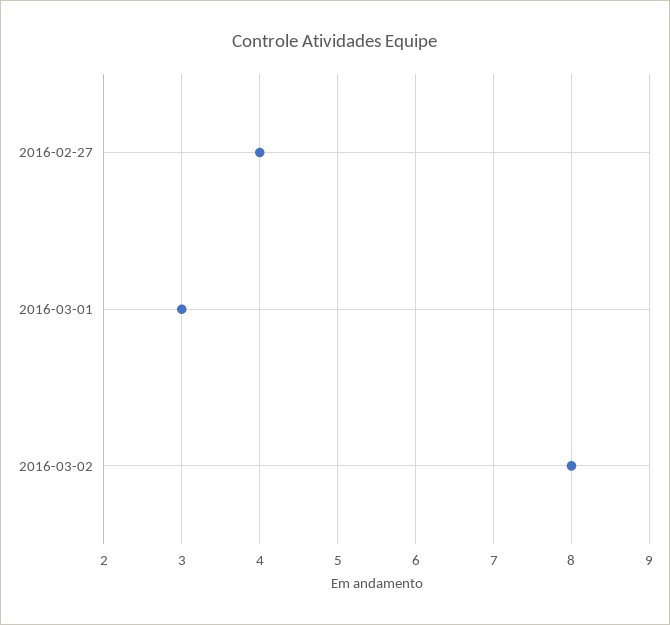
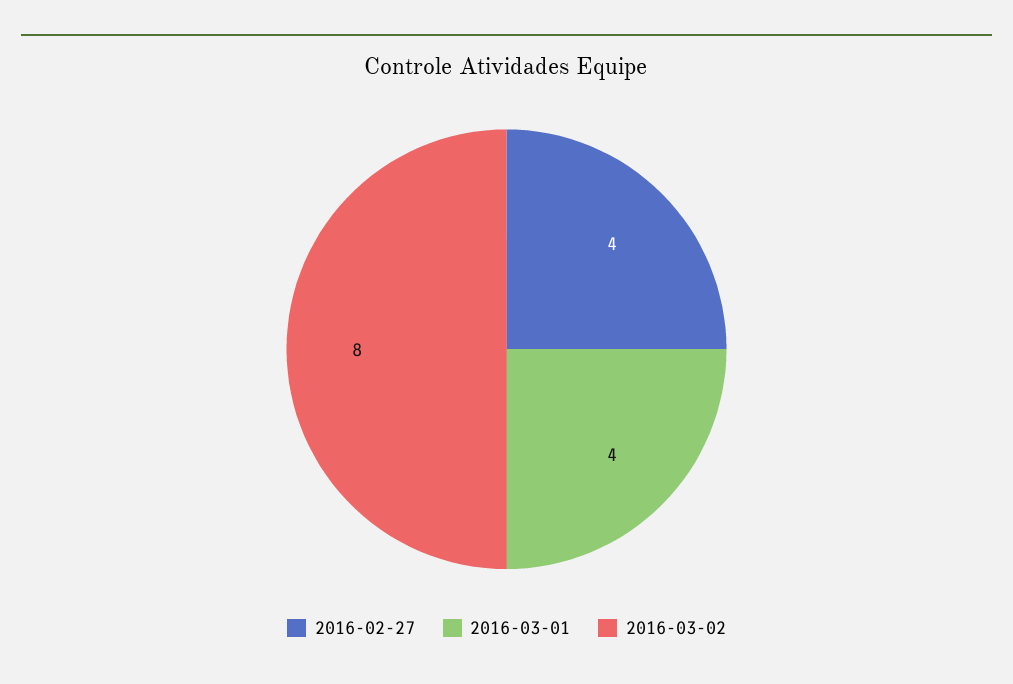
2016-03-01: 3 -> 4

